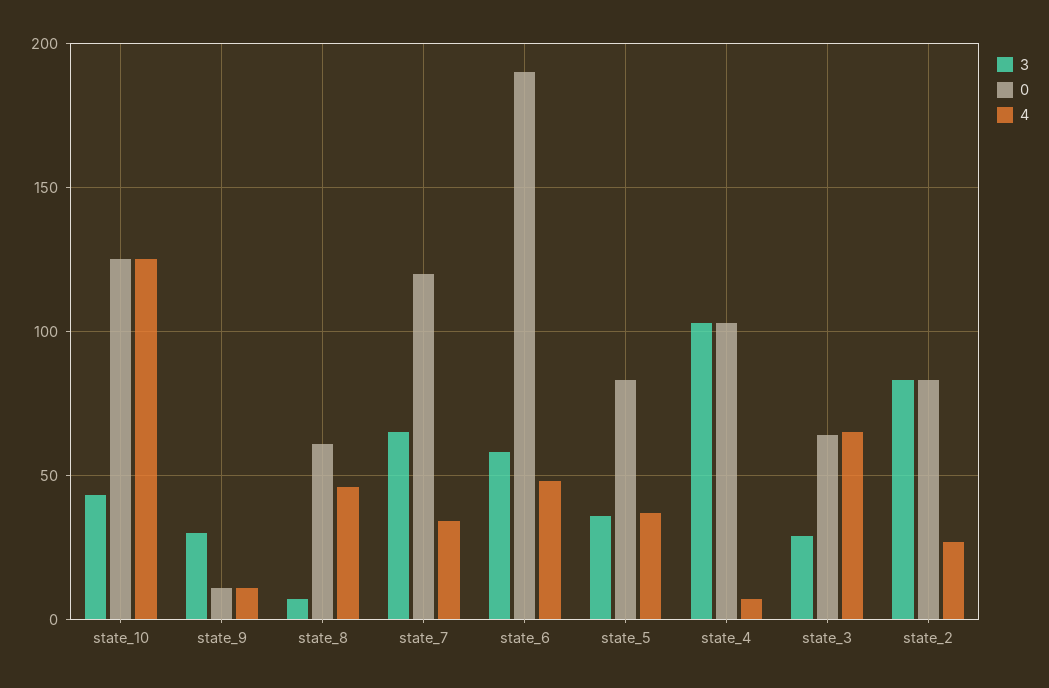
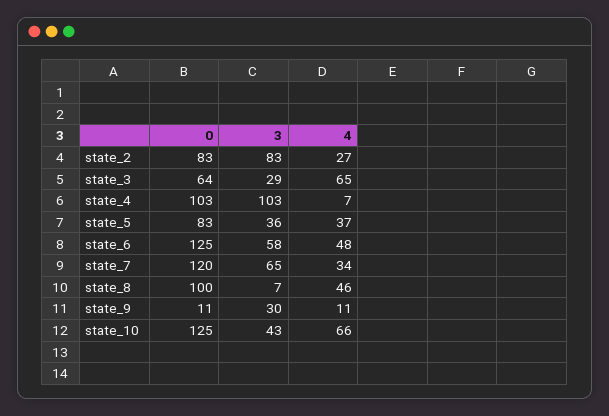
4, state_10: 125 -> 66
0, state_8: 60 -> 100
0, state_6: 190 -> 125

